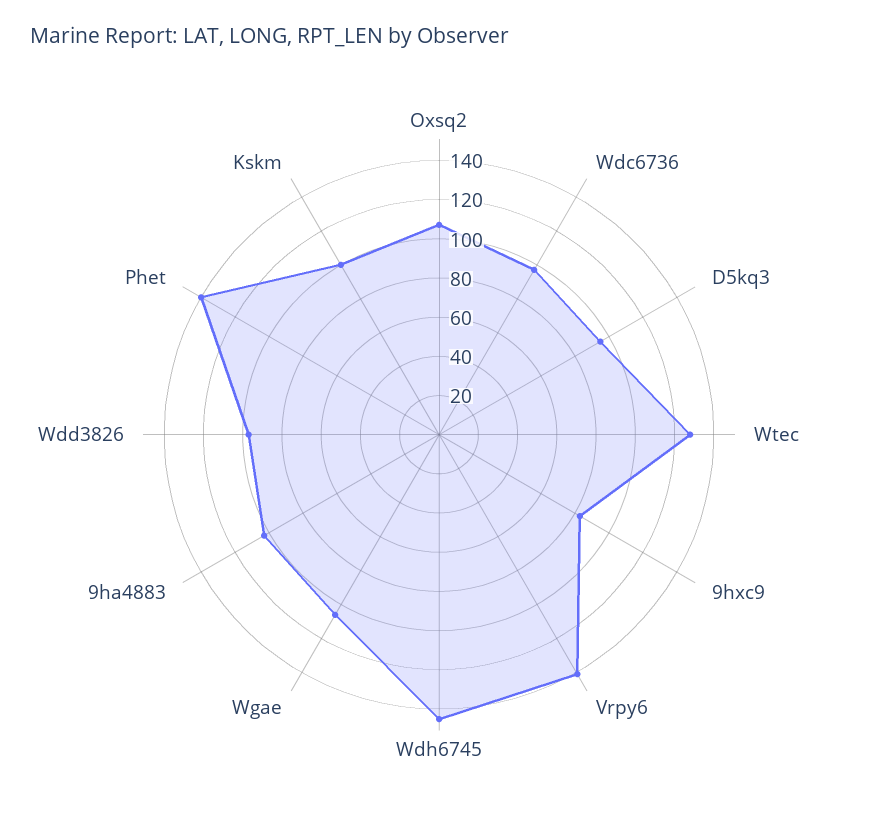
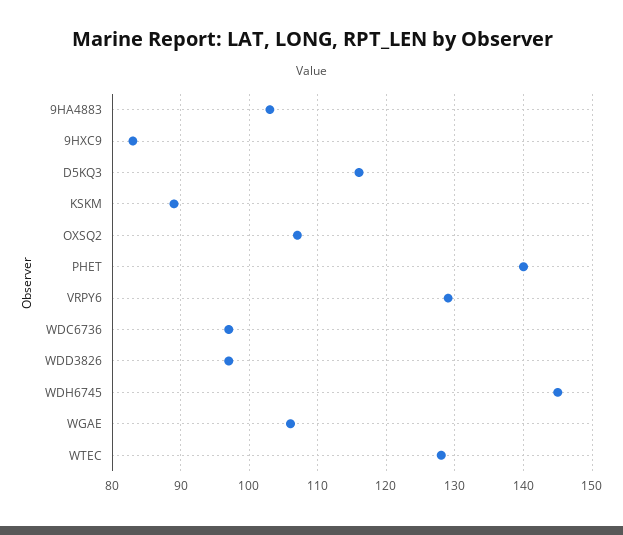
D5kq3: 95 -> 116
Vrpy6: 140 -> 129
Kskm: 100 -> 89

